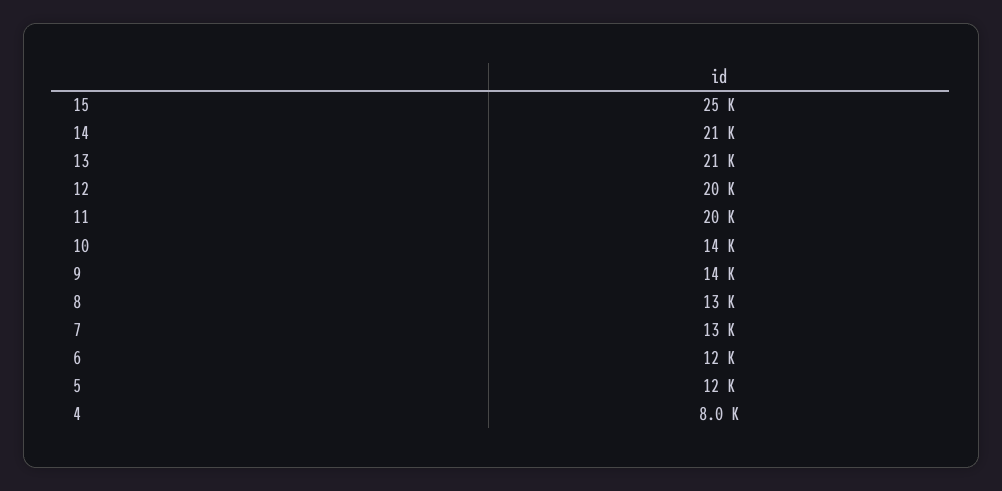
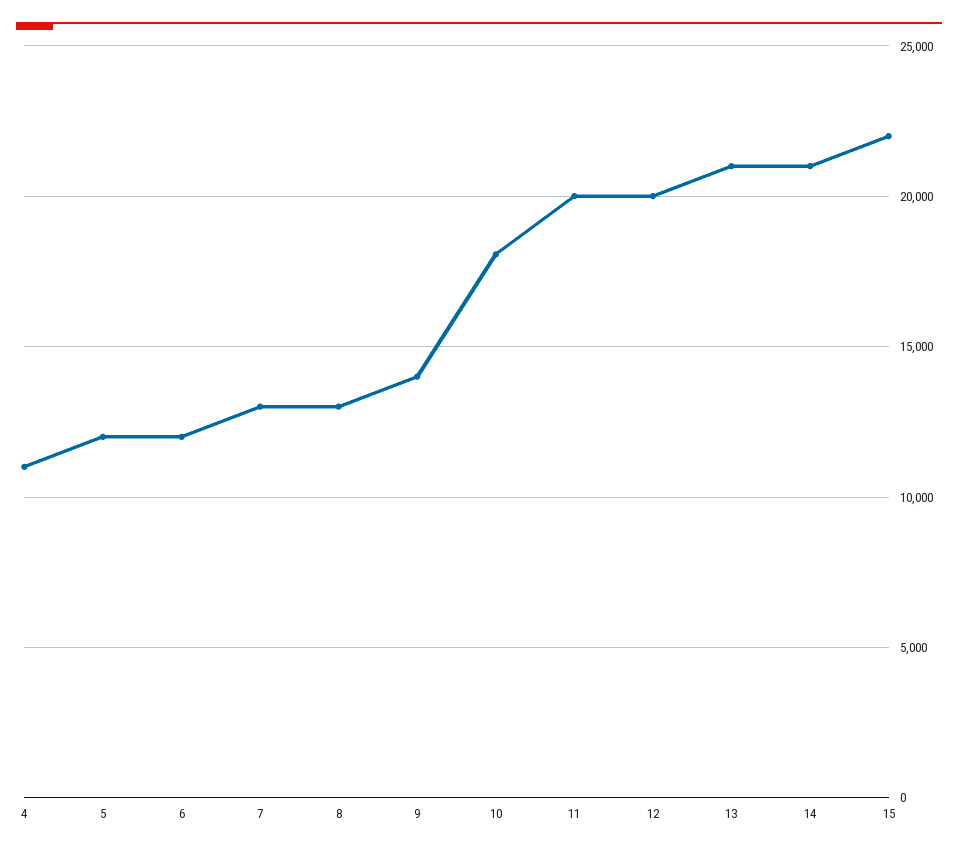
15: 25000 -> 22000
10: 14000 -> 18000
4: 8000 -> 11000

